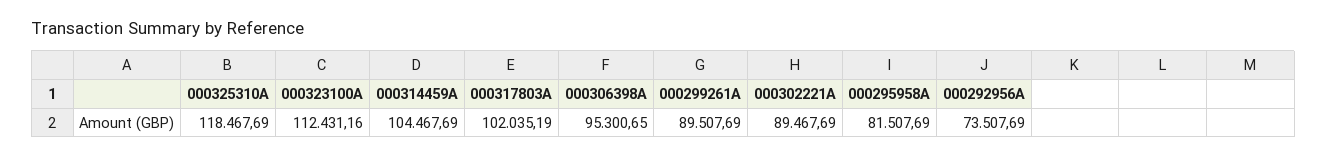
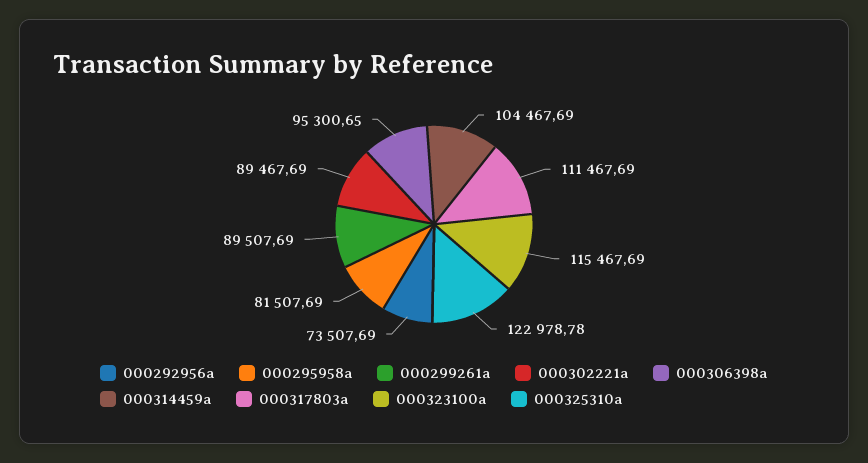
000325310A: 118467.69 -> 122978.78
000323100A: 112431.16 -> 115467.69
000317803A: 102035.19 -> 111467.69

